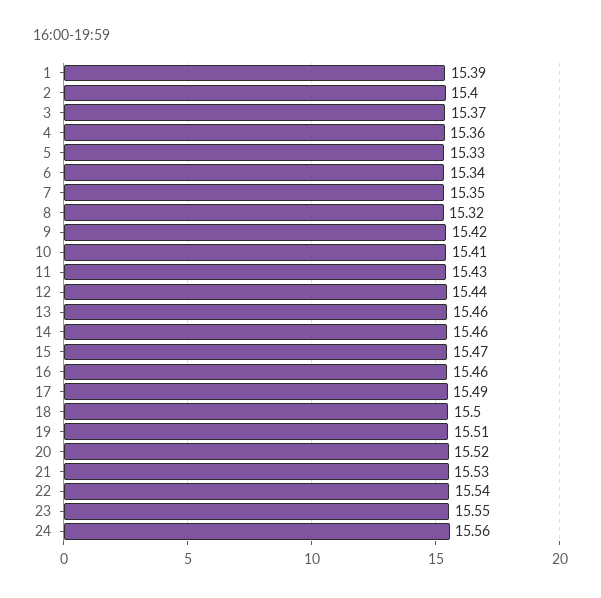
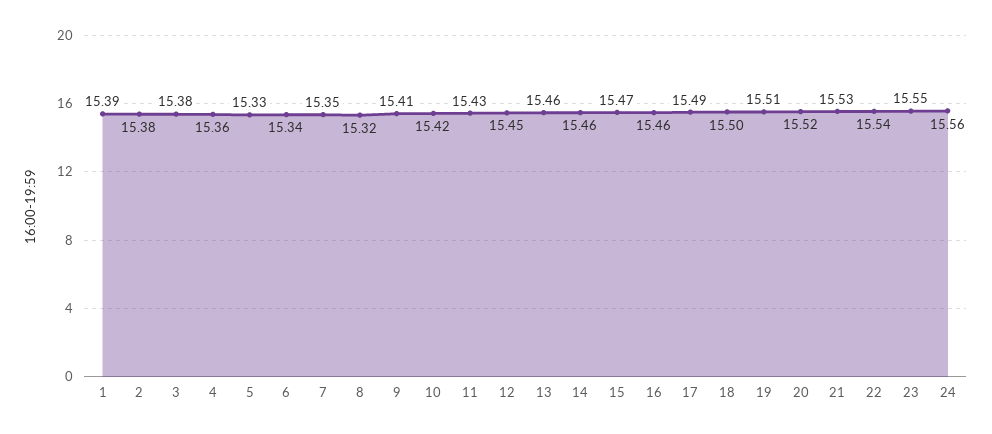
2: 15.4 -> 15.38
3: 15.37 -> 15.38
9: 15.42 -> 15.41
10: 15.41 -> 15.42
12: 15.44 -> 15.45

